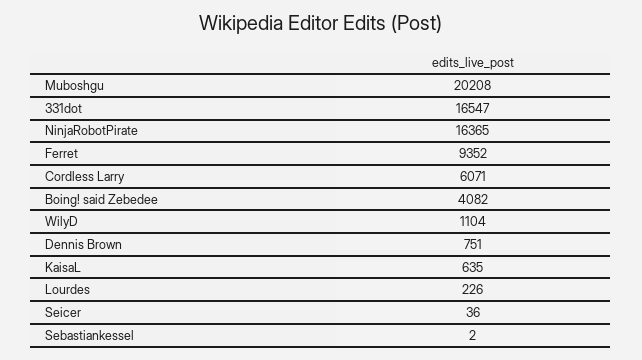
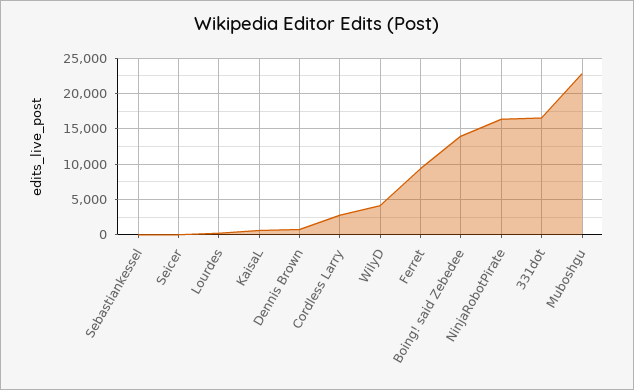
Muboshgu: 20208 -> 23000
Cordless Larry: 6071 -> 3000
Boing! said Zebedee: 4082 -> 14000
WilyD: 1104 -> 4000

